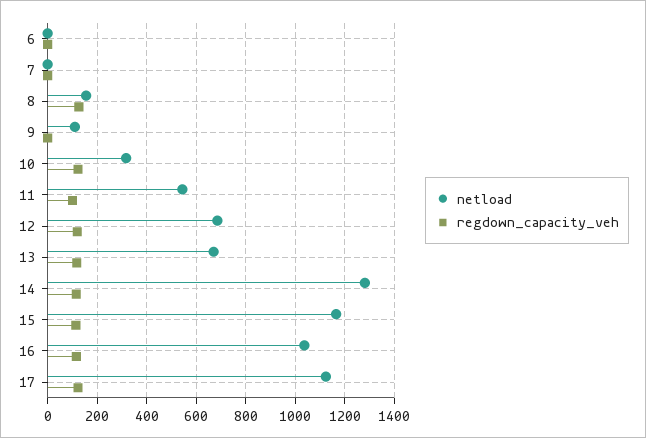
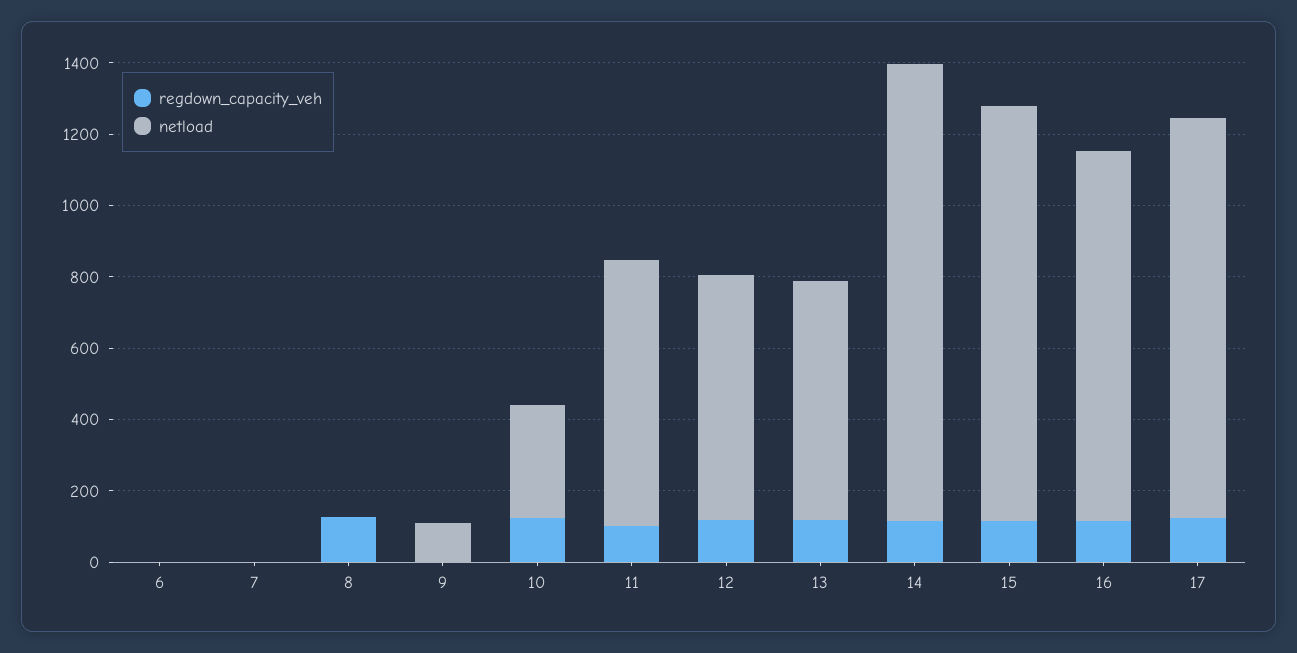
netload, 8: 150 -> 0
netload, 11: 550 -> 750

